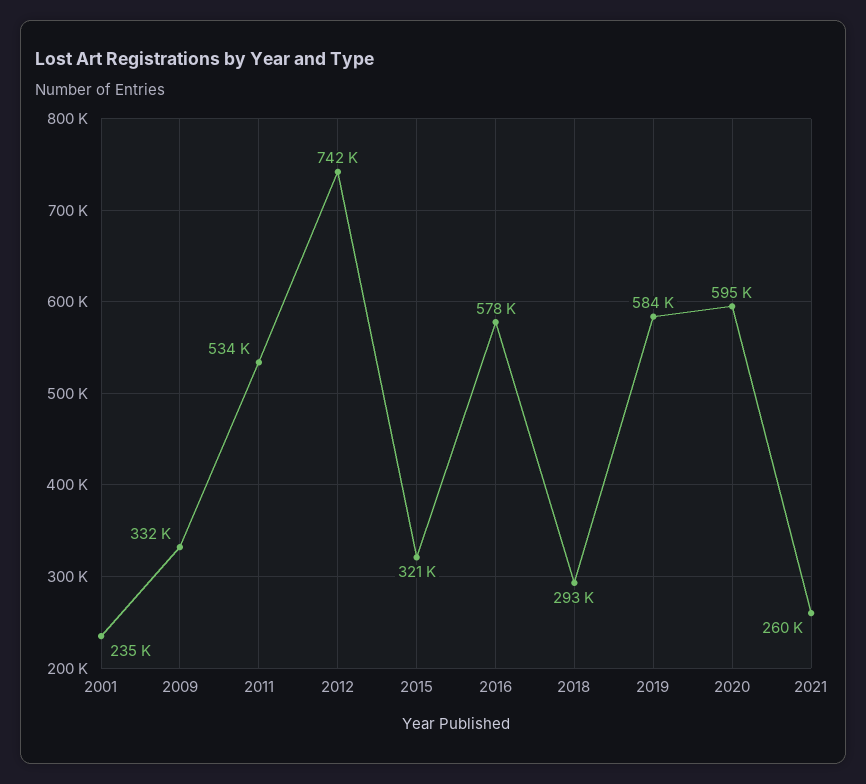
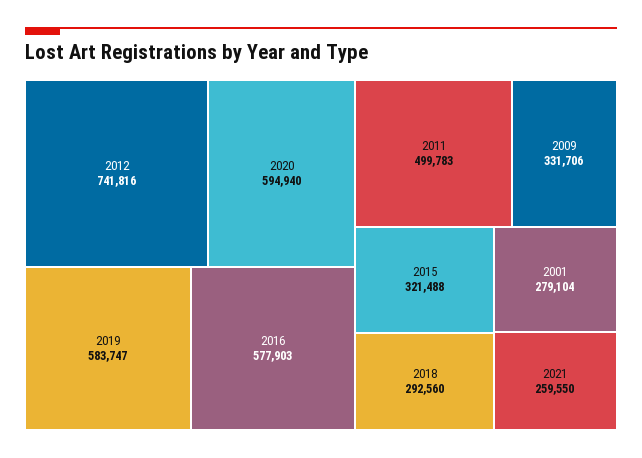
2001: 235000 -> 279104
2011: 534000 -> 499783

